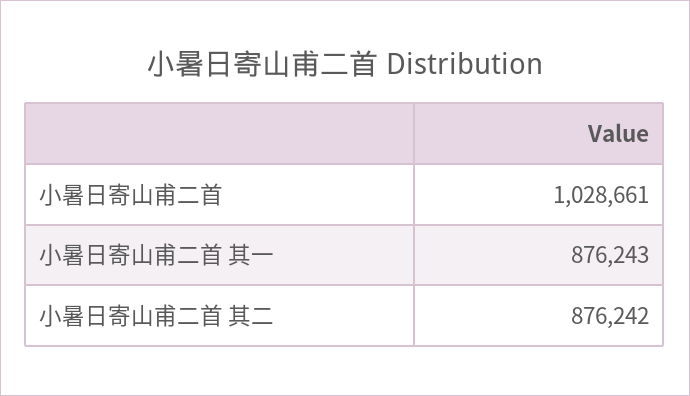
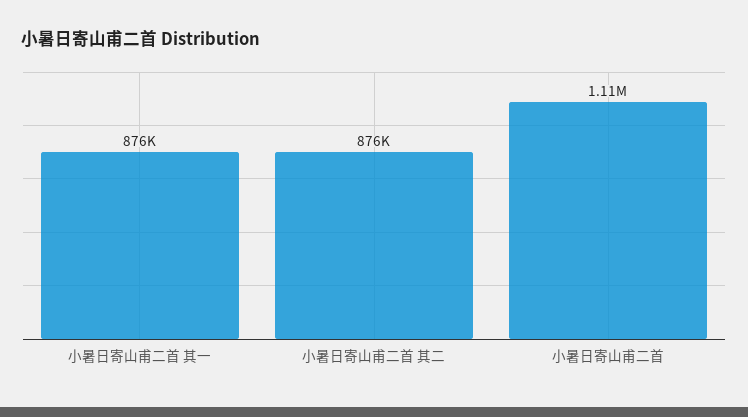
小暑日寄山甫二首: 1028661 -> 1110000

